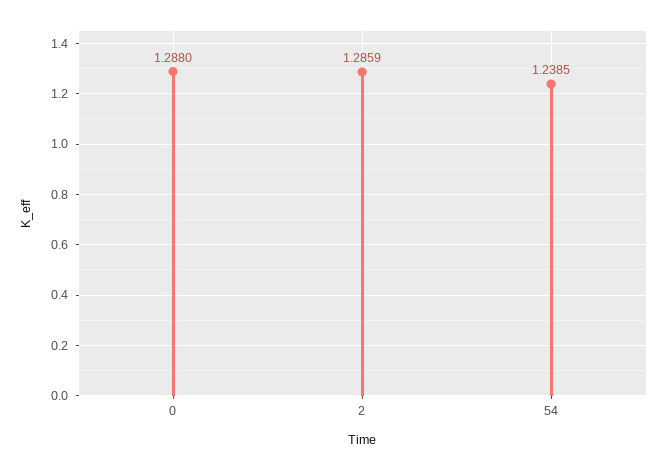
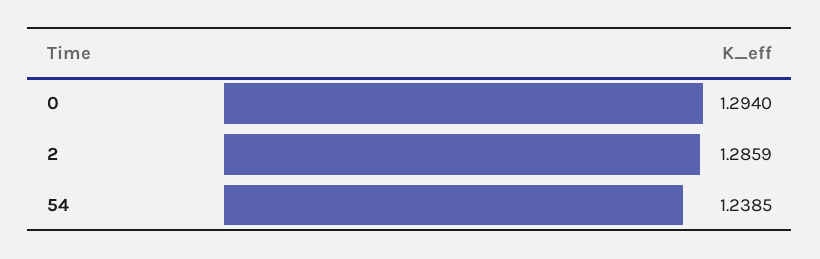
0: 1.288 -> 1.294

